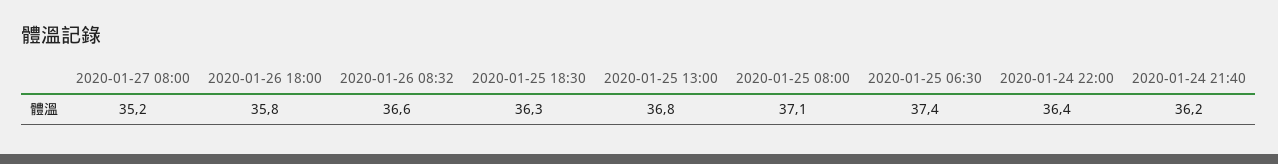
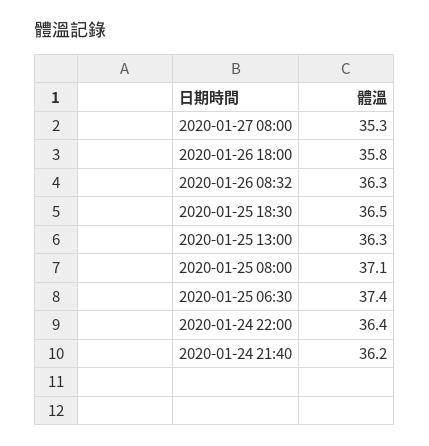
2020-01-27 08:00: 35.2 -> 35.3
2020-01-26 08:32: 36.6 -> 36.3
2020-01-25 18:30: 36.3 -> 36.5
2020-01-25 13:00: 36.8 -> 36.3

